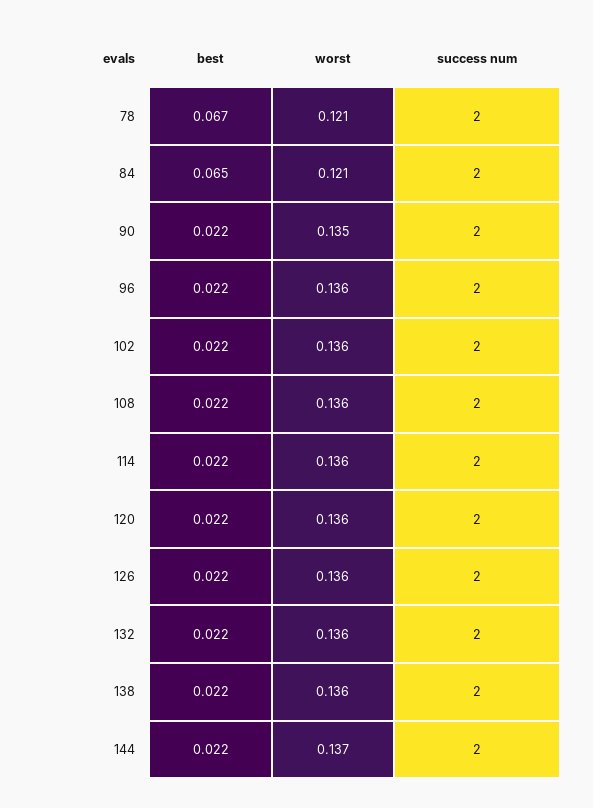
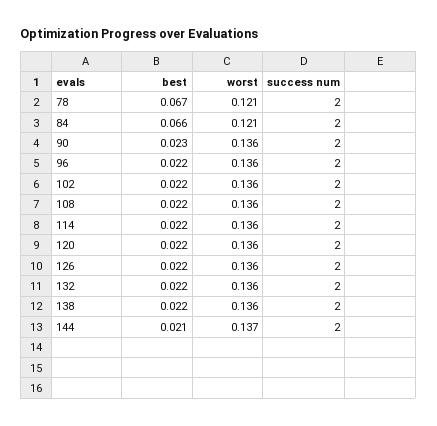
best, 84: 0.065 -> 0.066
best, 90: 0.022 -> 0.023
worst, 90: 0.135 -> 0.136
best, 144: 0.022 -> 0.021

